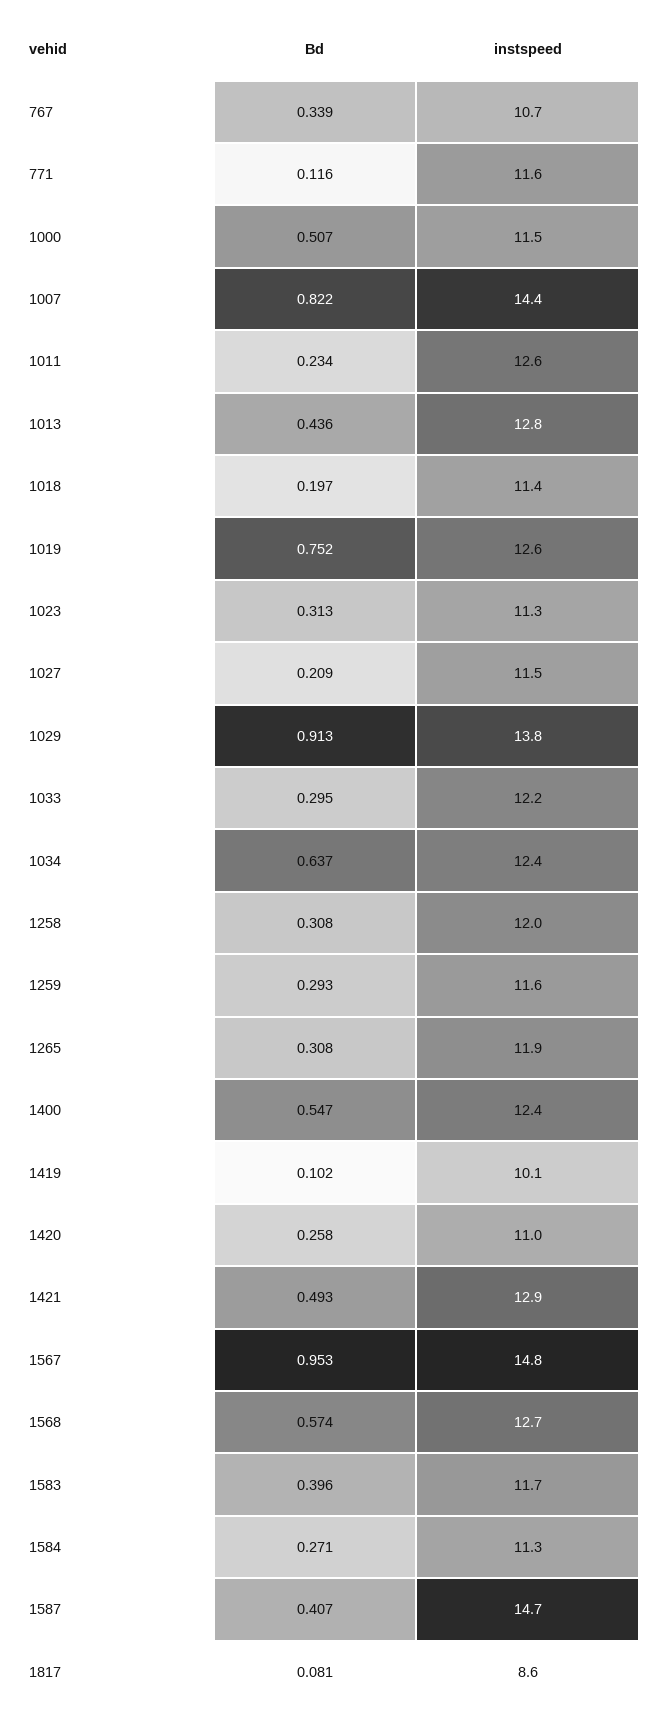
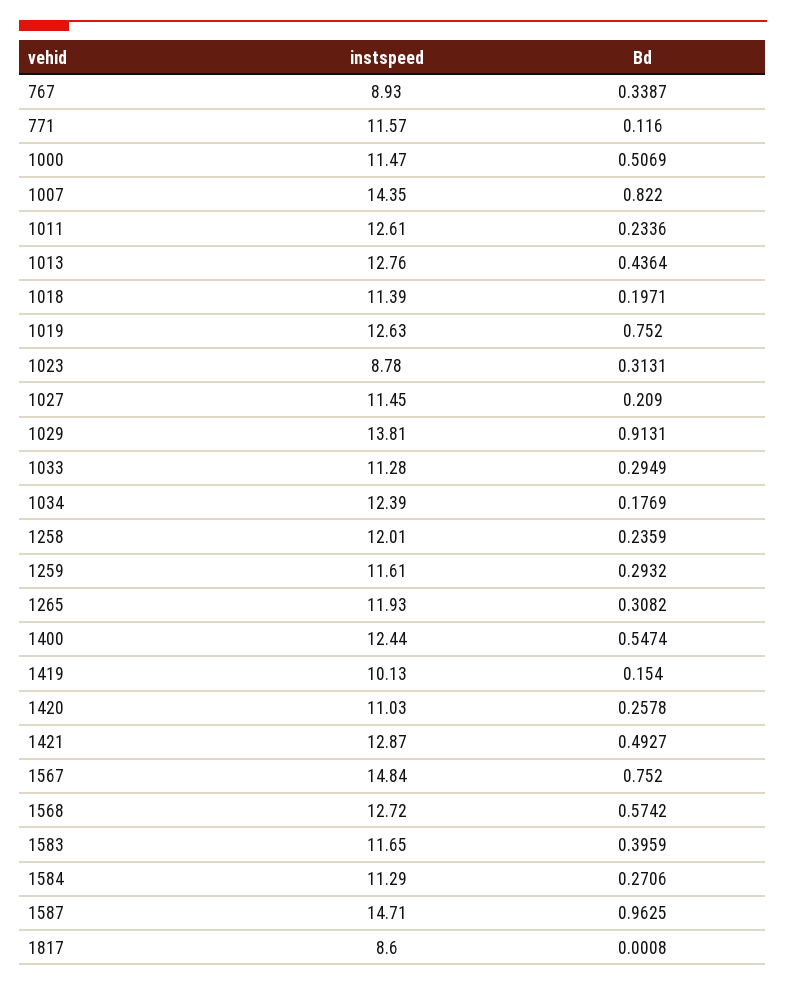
instspeed, 767: 10.7 -> 8.93
instspeed, 1023: 11.3 -> 8.78
instspeed, 1033: 12.2 -> 11.28
Bd, 1034: 0.637 -> 0.1769
Bd, 1258: 0.308 -> 0.2359
Bd, 1419: 0.102 -> 0.154
Bd, 1567: 0.953 -> 0.752
Bd, 1587: 0.407 -> 0.9625
Bd, 1817: 0.081 -> 0.0008

